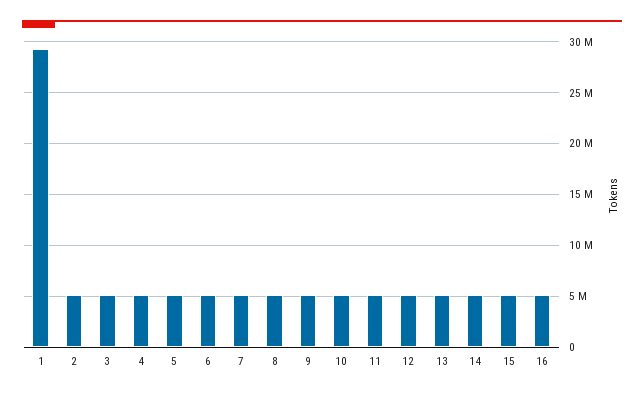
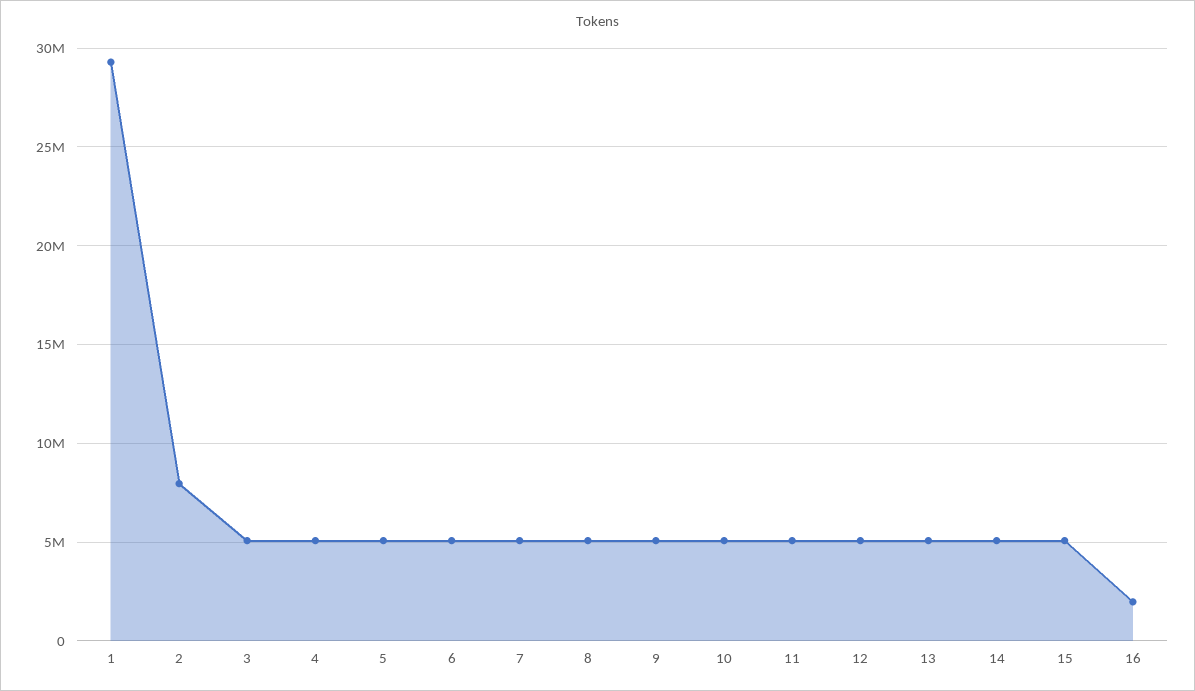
2: 5000000 -> 8000000
16: 5000000 -> 2000000

